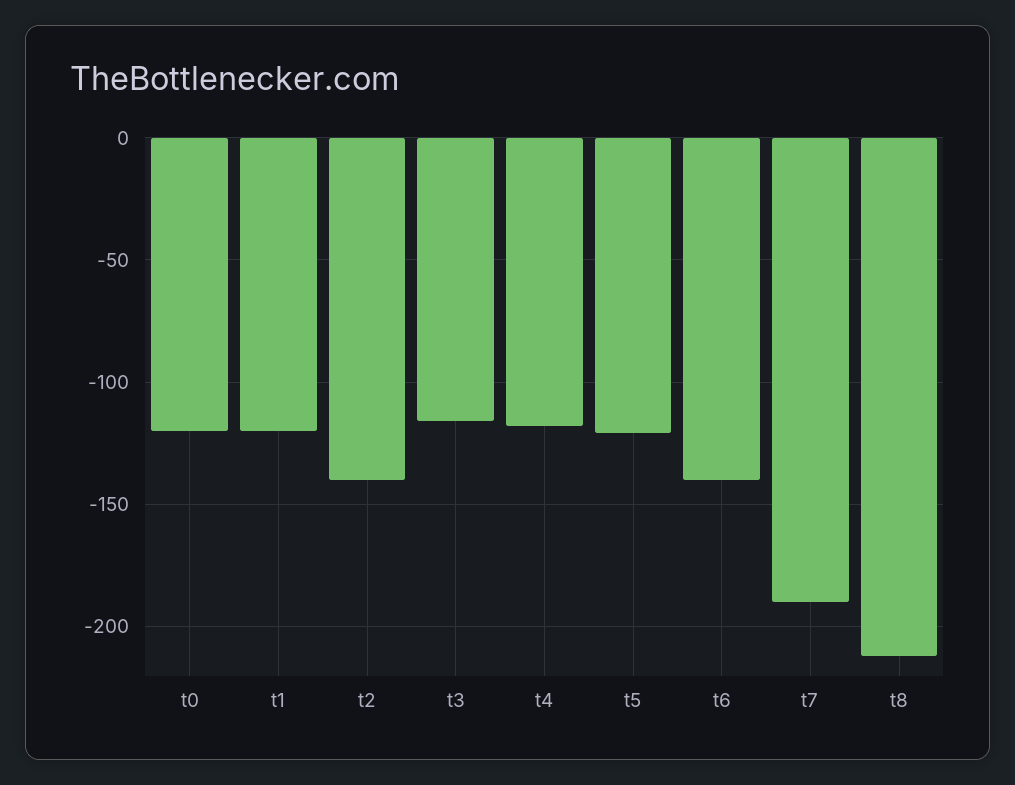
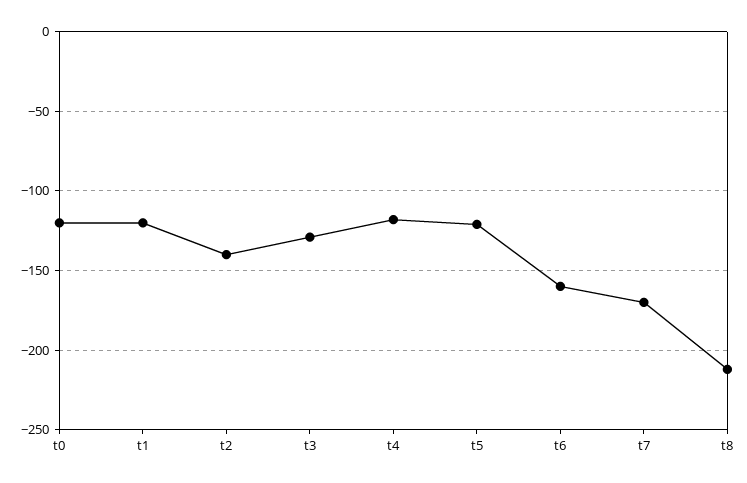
t3: -115 -> -130
t6: -140 -> -160
t7: -190 -> -170

